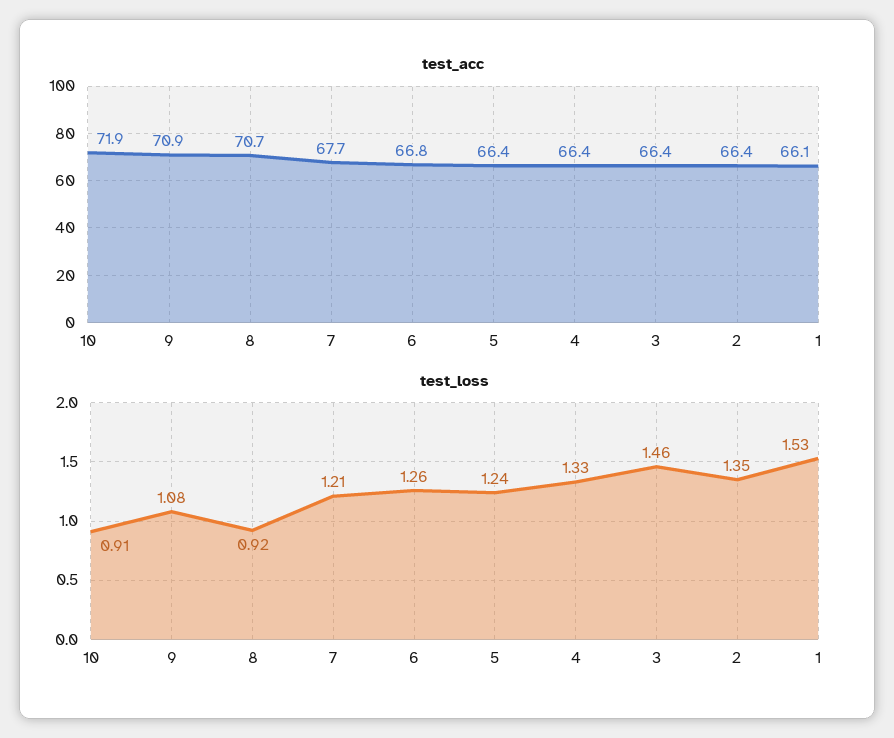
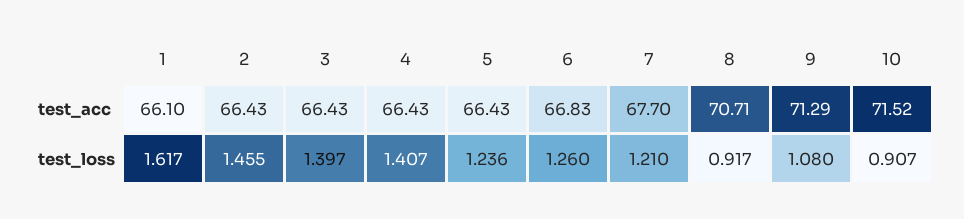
test_acc, 10: 71.9 -> 71.52
test_acc, 9: 70.9 -> 71.29
test_loss, 4: 1.33 -> 1.407
test_loss, 3: 1.46 -> 1.397
test_loss, 2: 1.35 -> 1.455
test_loss, 1: 1.53 -> 1.617

